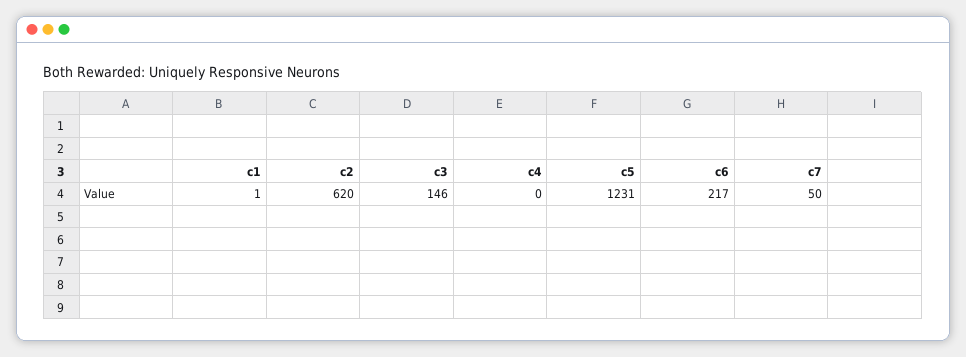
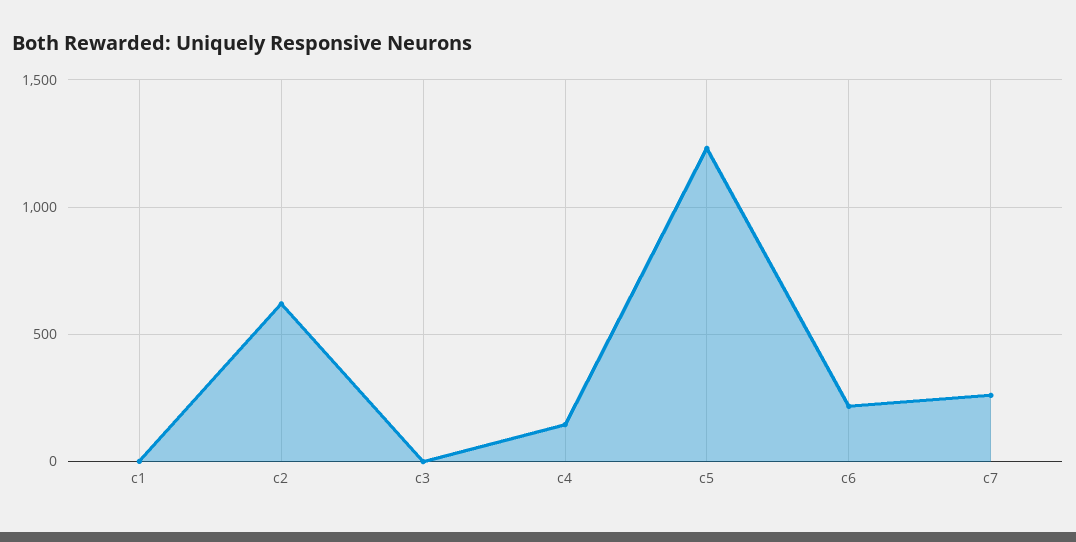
c3: 146 -> 0
c4: 0 -> 150
c7: 50 -> 250

